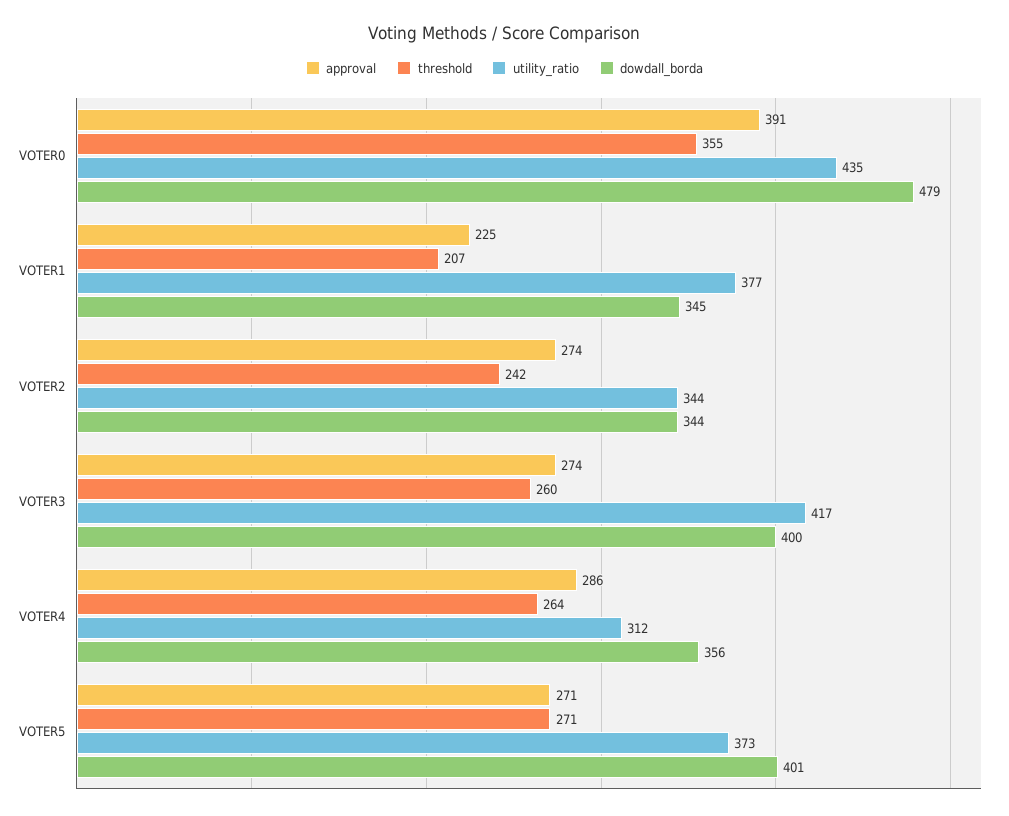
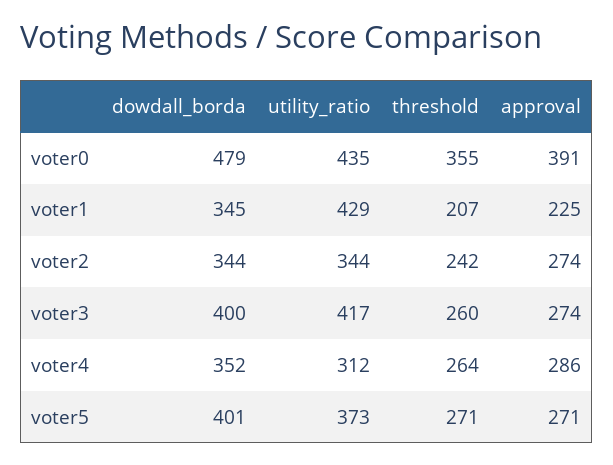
utility_ratio, VOTER1: 377 -> 429
dowdall_borda, VOTER4: 356 -> 352

